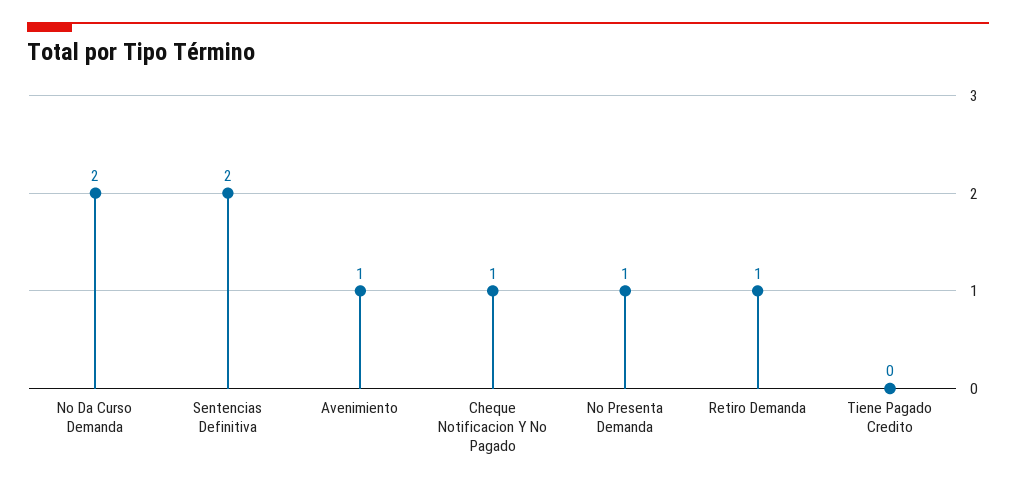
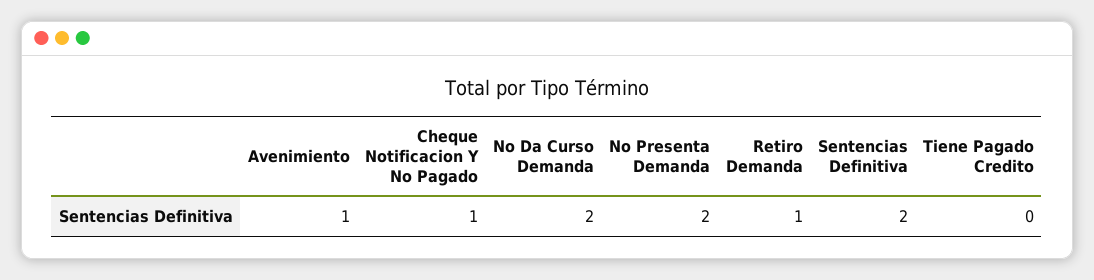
No Presenta Demanda: 1 -> 2

